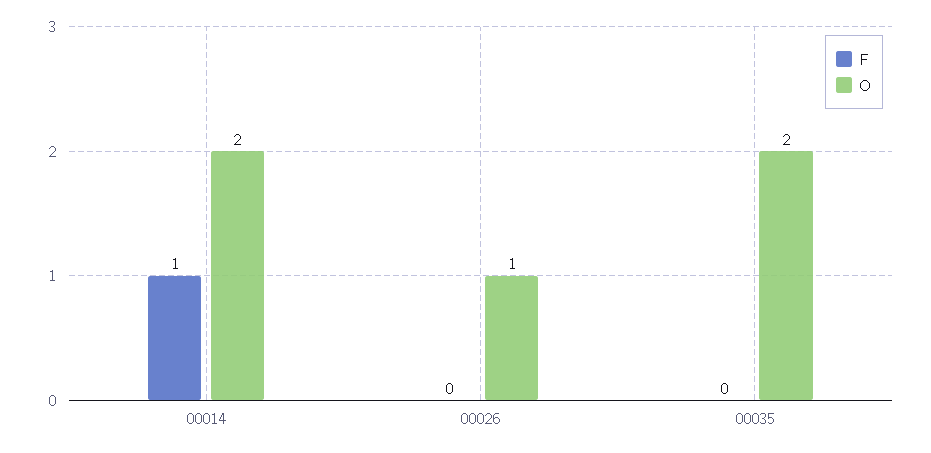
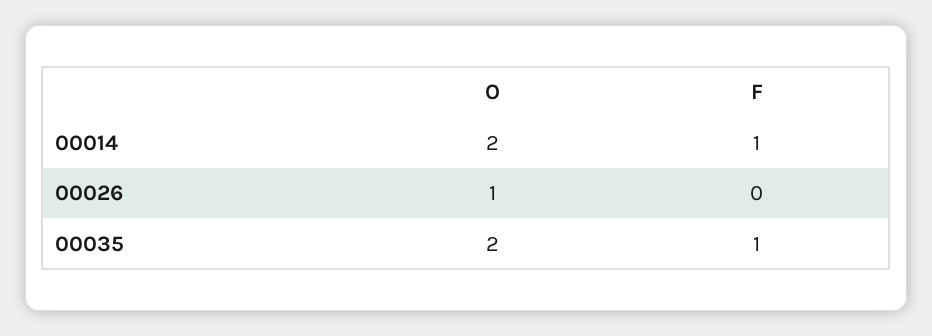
F, 00035: 0 -> 1

